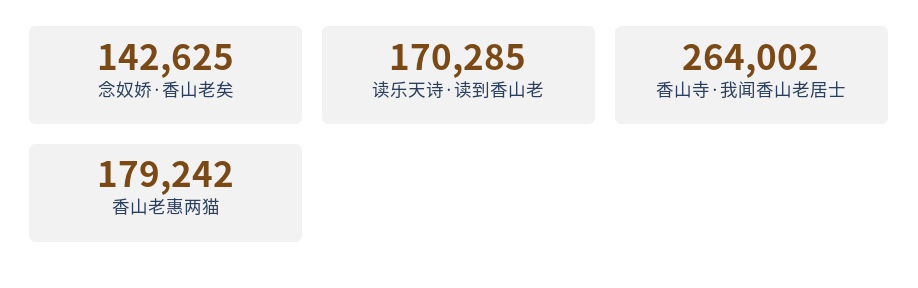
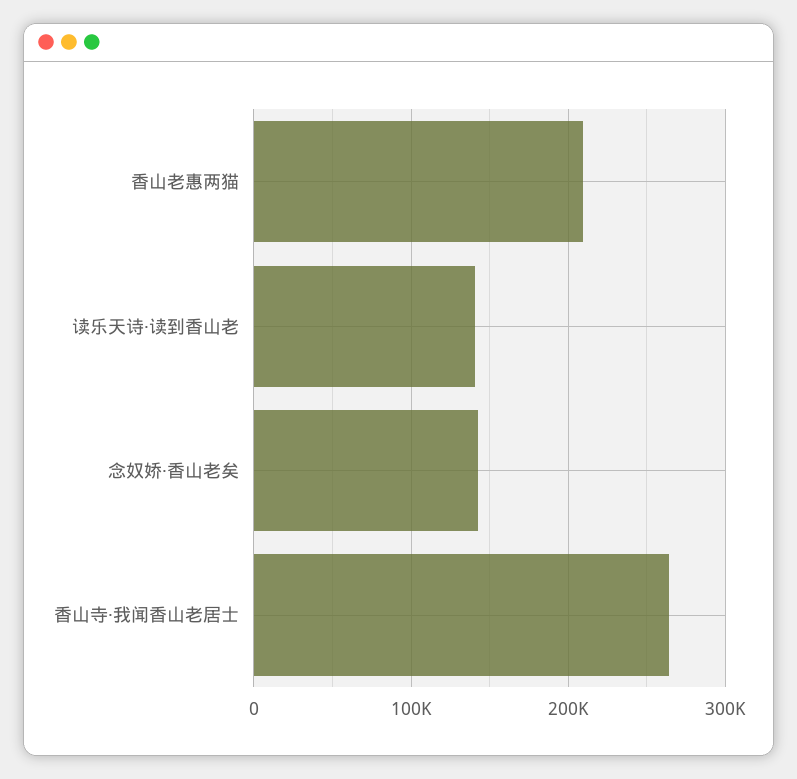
读乐天诗·读到香山老: 170285 -> 140000
香山老惠两猫: 179242 -> 210000

